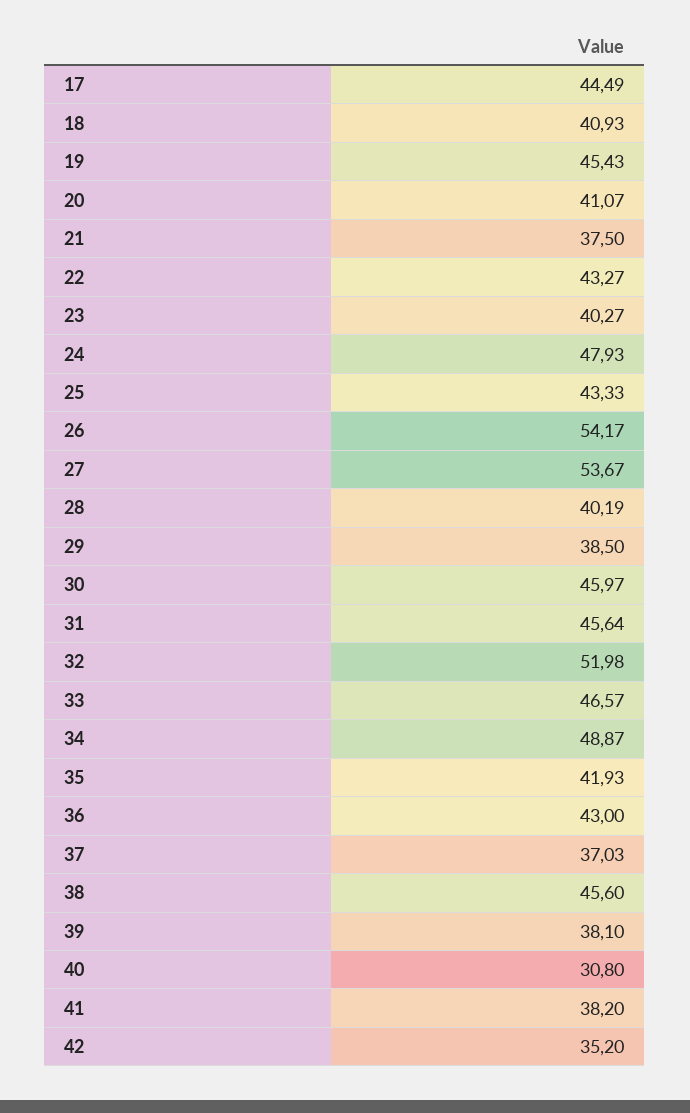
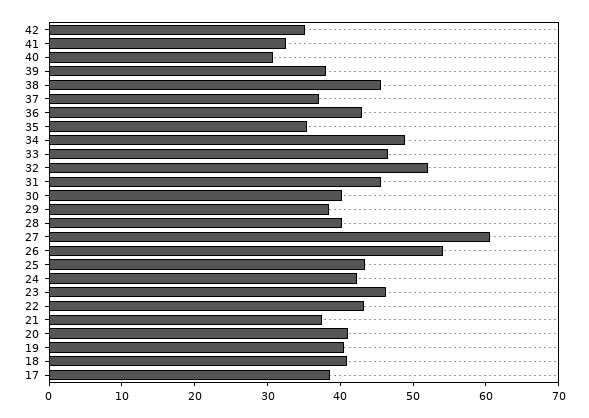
17: 44.49 -> 38
19: 45.43 -> 40
23: 40.27 -> 46
24: 47.93 -> 42
27: 53.67 -> 60
30: 45.97 -> 40
35: 41.93 -> 36
41: 38.2 -> 32

